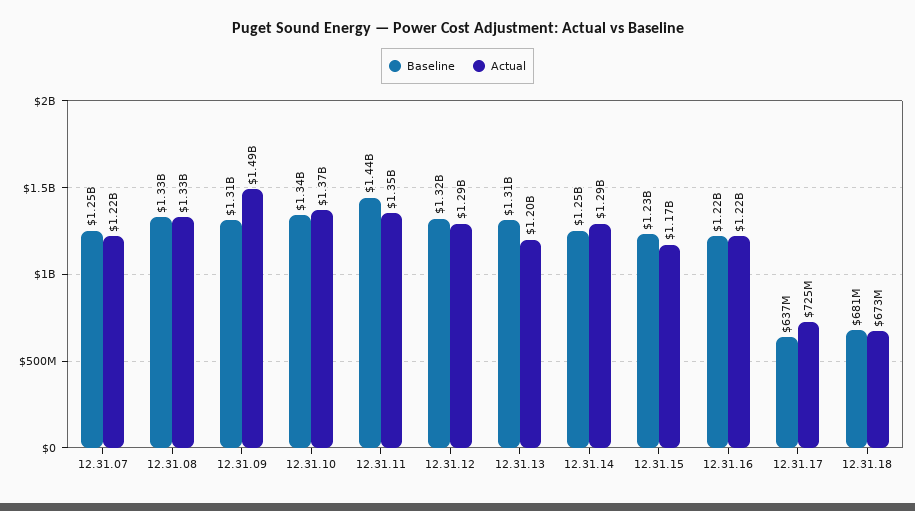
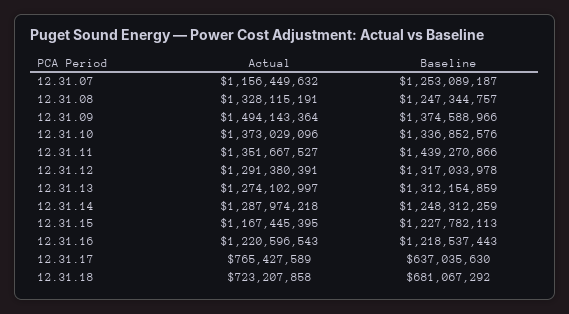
Actual, 12.31.07: 1220000000 -> 1156449632
Baseline, 12.31.08: 1330000000 -> 1247344757
Baseline, 12.31.09: 1310000000 -> 1374588966
Actual, 12.31.13: 1200000000 -> 1274102997
Actual, 12.31.17: 725000000 -> 765427589
Actual, 12.31.18: 673000000 -> 723207858

